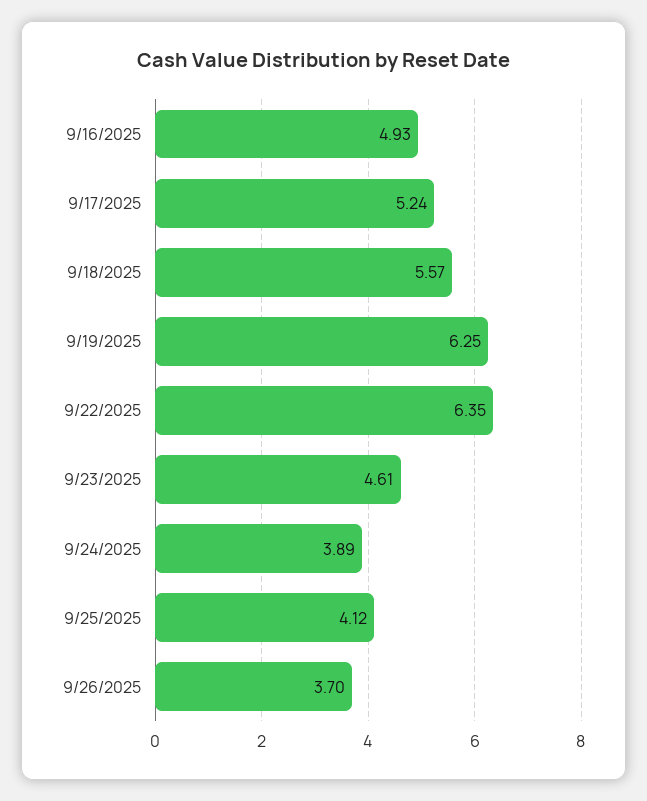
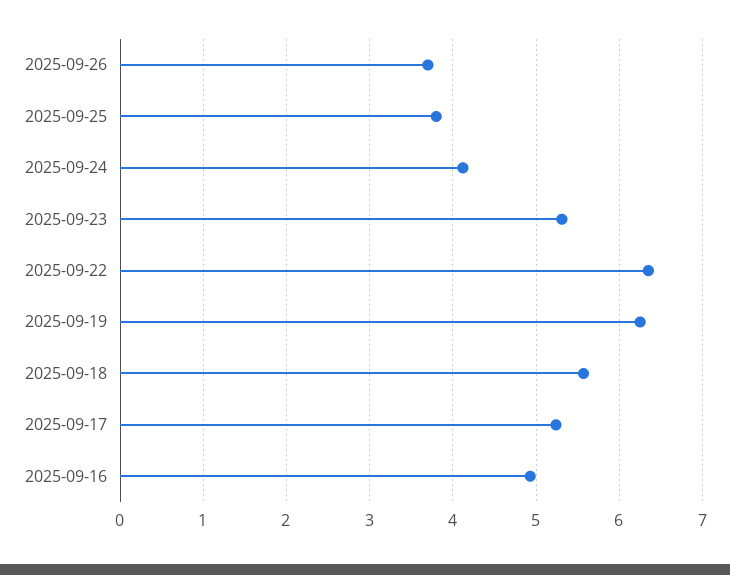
9/23/2025: 4.61 -> 5.3
9/24/2025: 3.89 -> 4.1
9/25/2025: 4.12 -> 3.8

